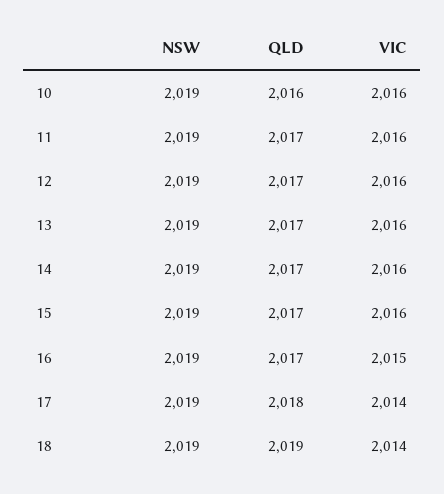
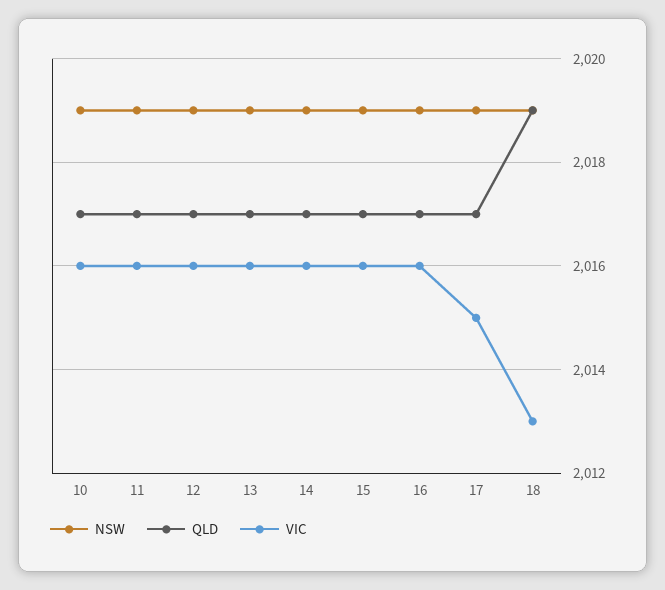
QLD, 10: 2016 -> 2017
VIC, 16: 2015 -> 2016
QLD, 17: 2018 -> 2017
VIC, 17: 2014 -> 2015
VIC, 18: 2014 -> 2013

